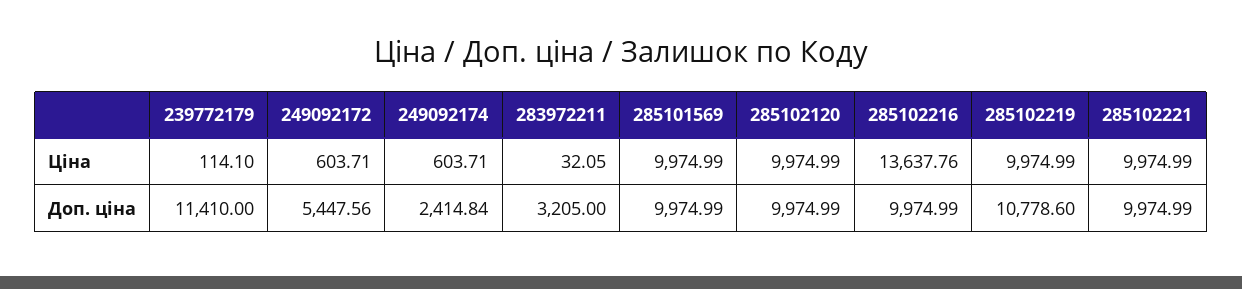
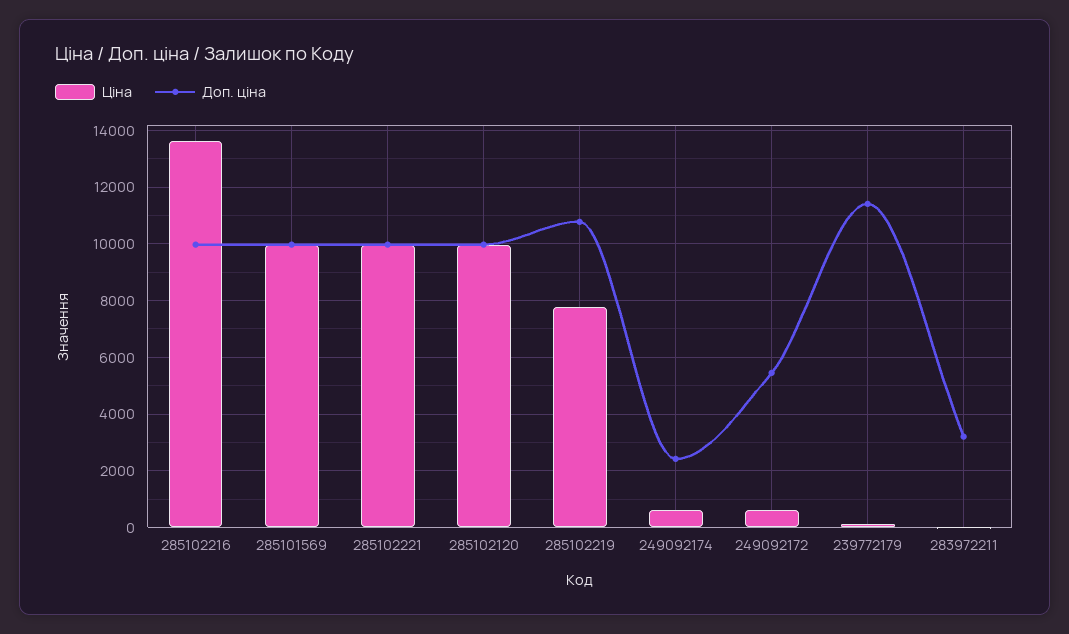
Ціна, 285102219: 9974.99 -> 7750

